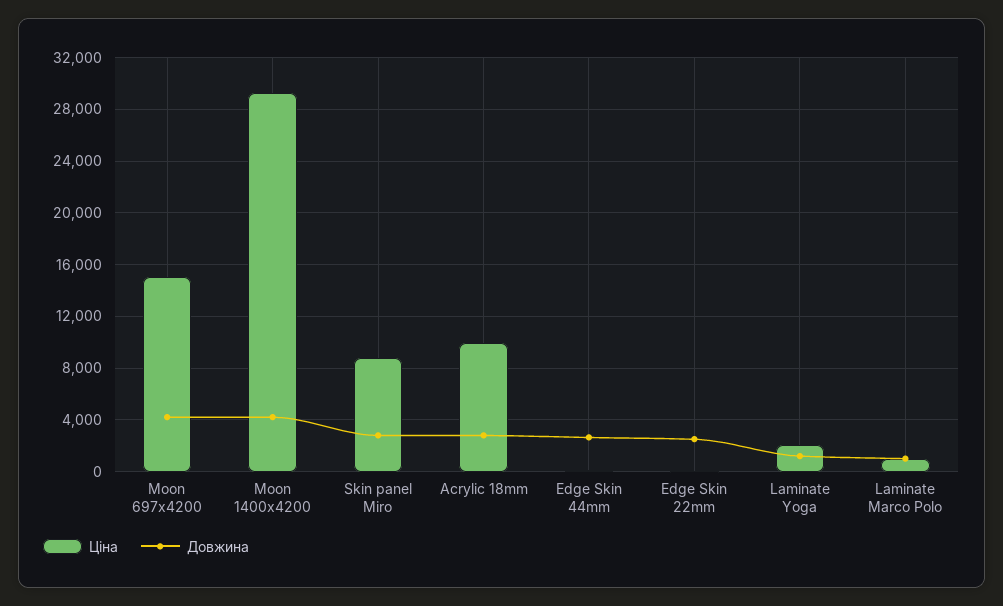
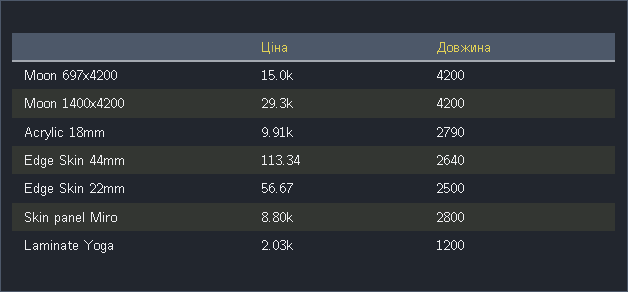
Ціна, Laminate Marco Polo: 1000 -> none
Довжина, Laminate Marco Polo: 1000 -> none

